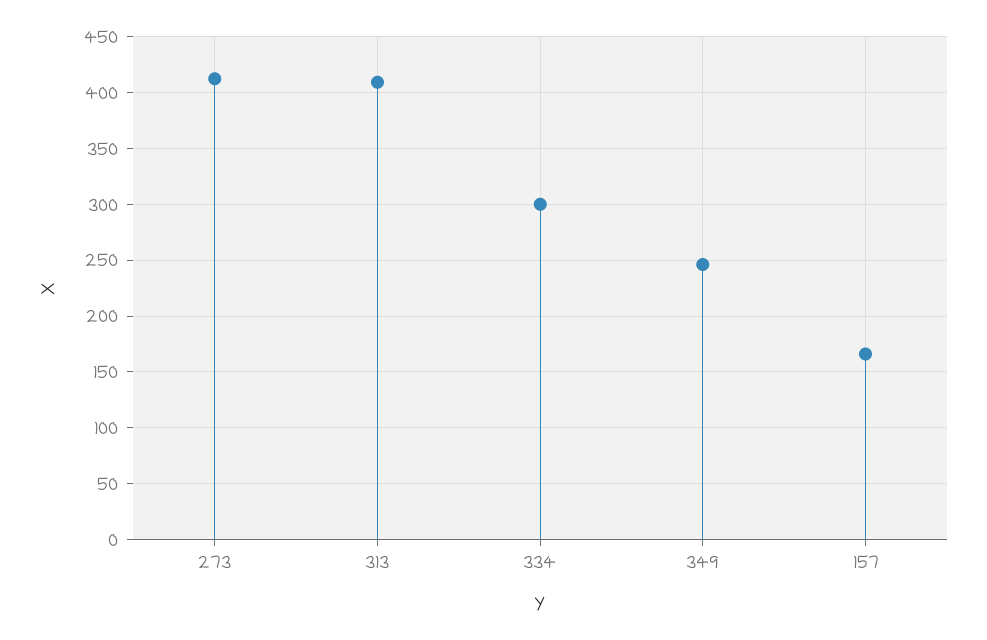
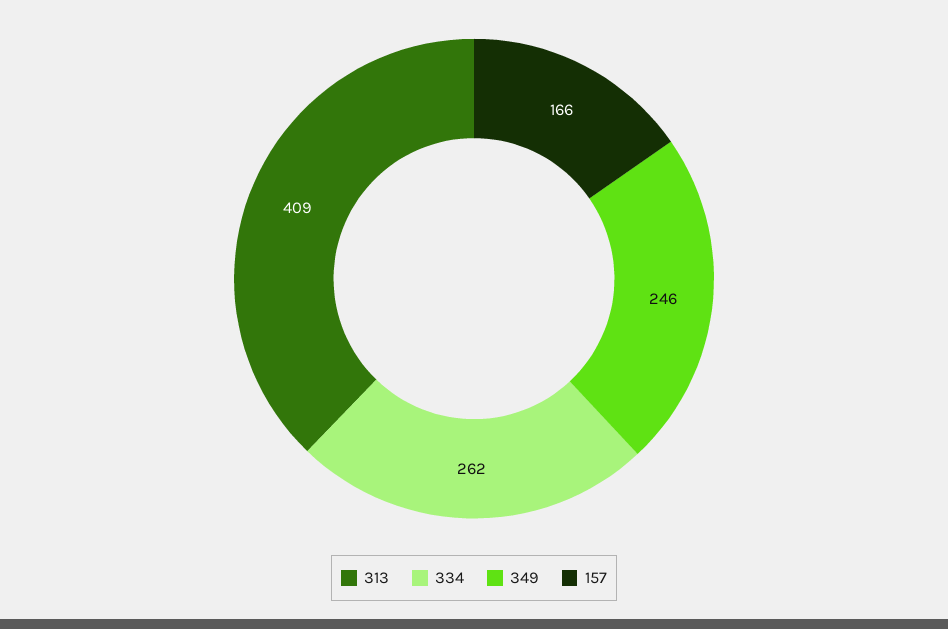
273: 410 -> none
334: 300 -> 262

